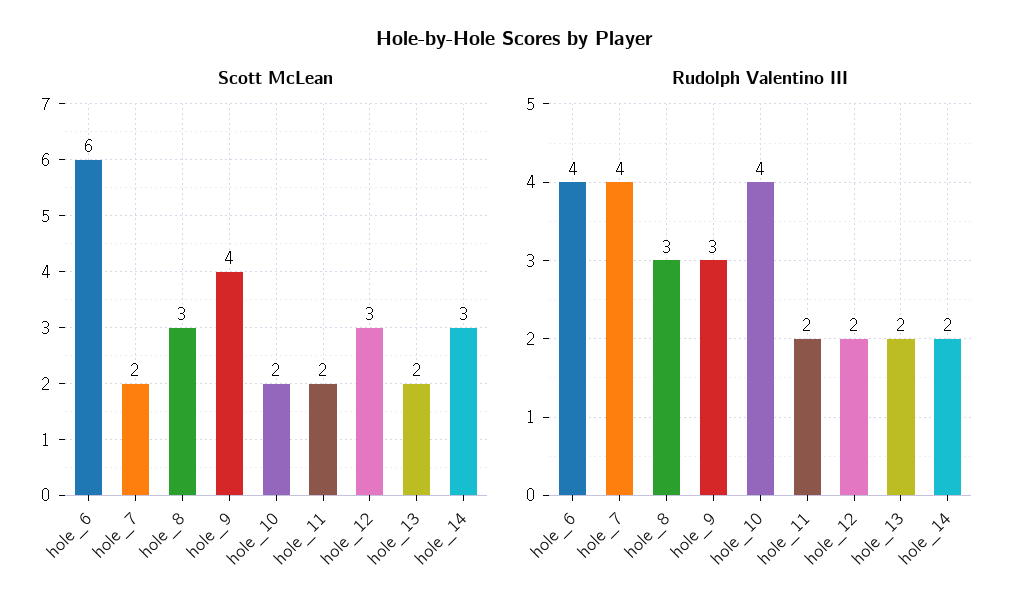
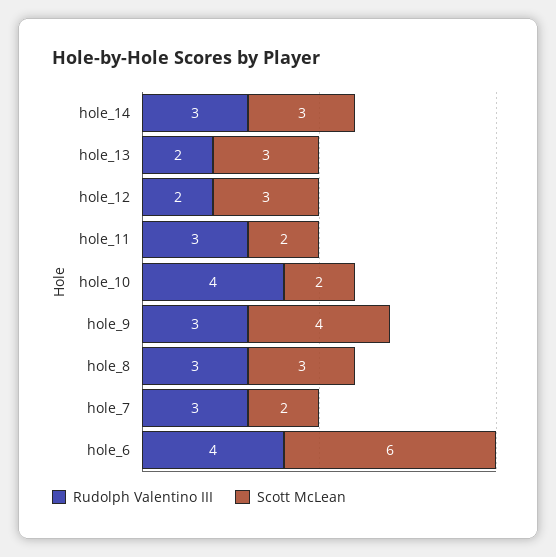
Scott McLean, hole_13: 2 -> 3
Rudolph Valentino III, hole_7: 4 -> 3
Rudolph Valentino III, hole_11: 2 -> 3
Rudolph Valentino III, hole_14: 2 -> 3

